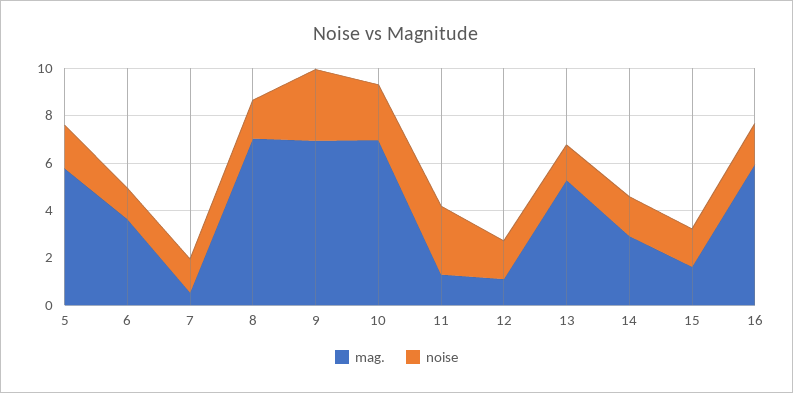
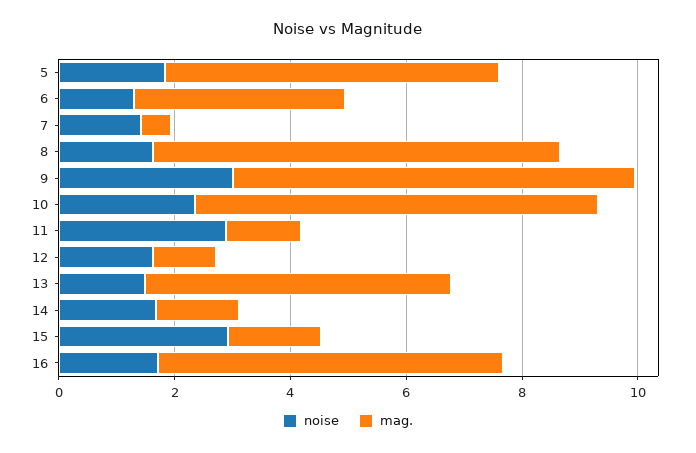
mag., 14: 3 -> 1.5
noise, 15: 1.5 -> 3

